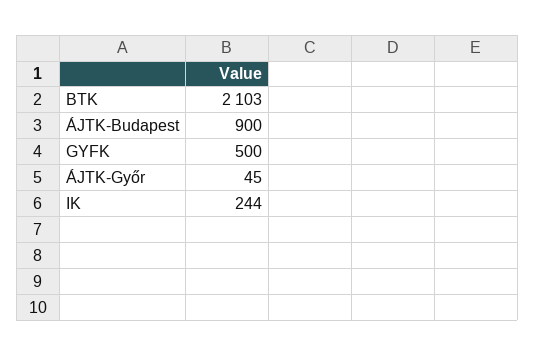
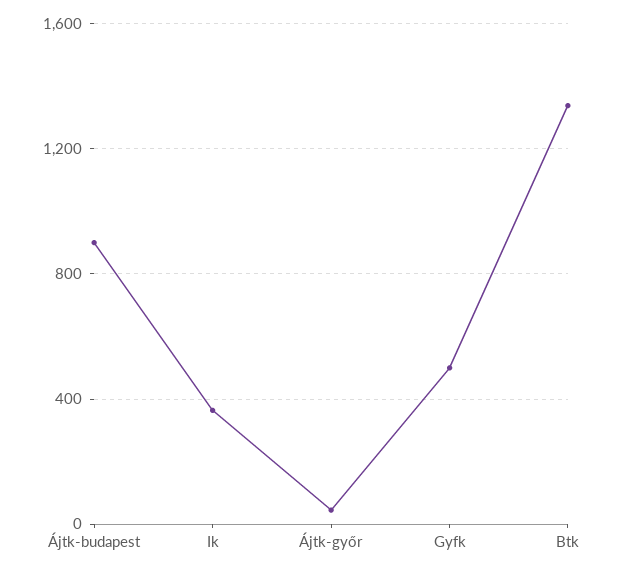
BTK: 2103 -> 1350
IK: 244 -> 350

